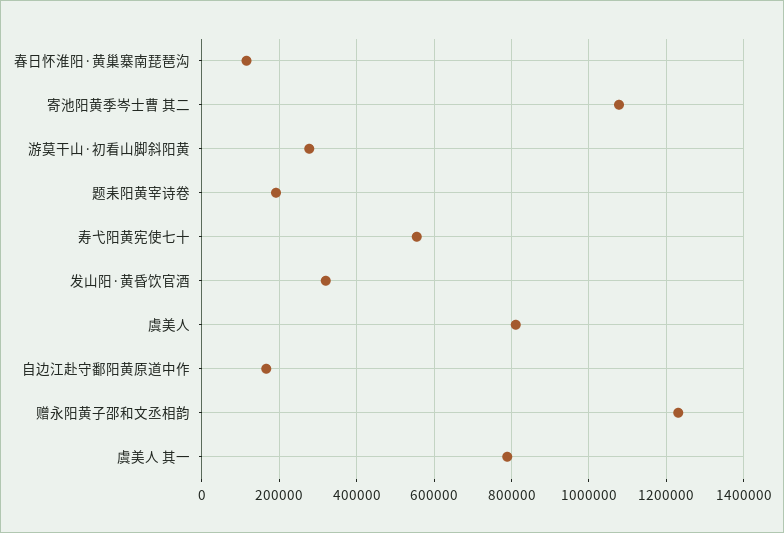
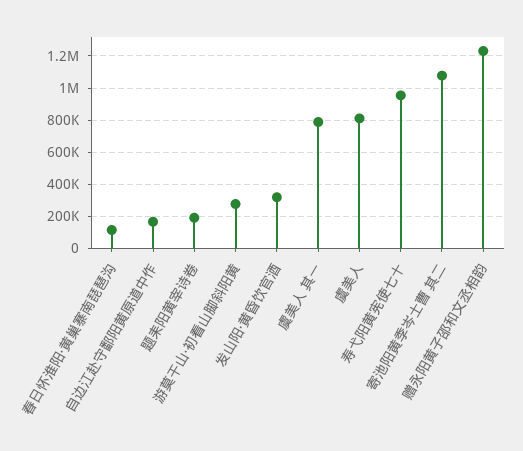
寿弋阳黄宪使七十: 560000 -> 950000

